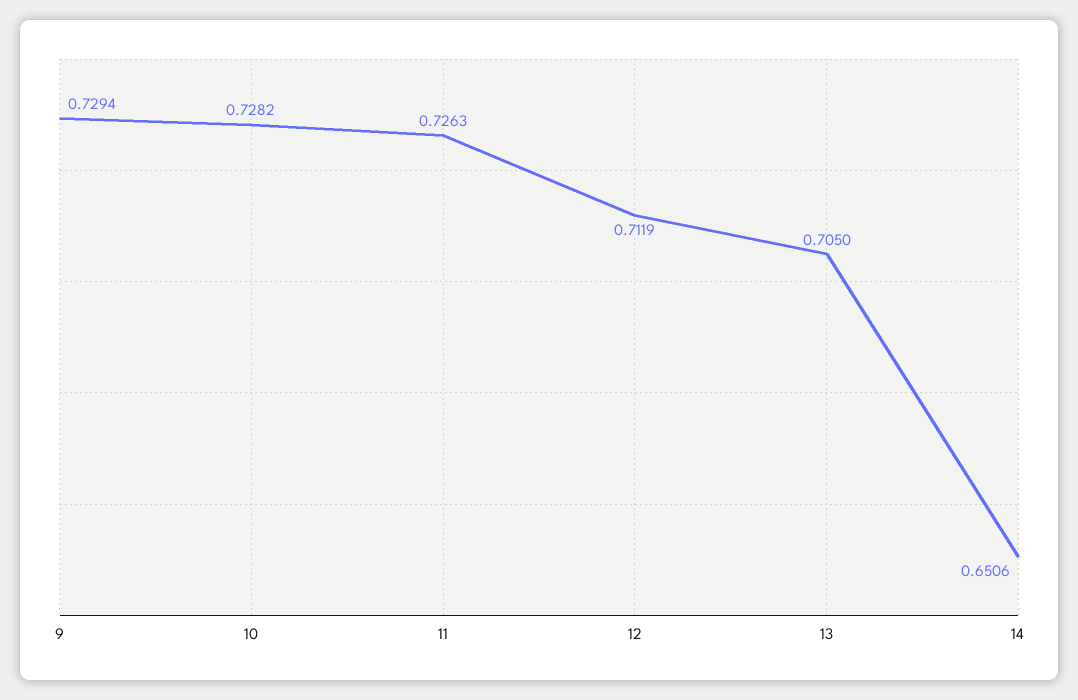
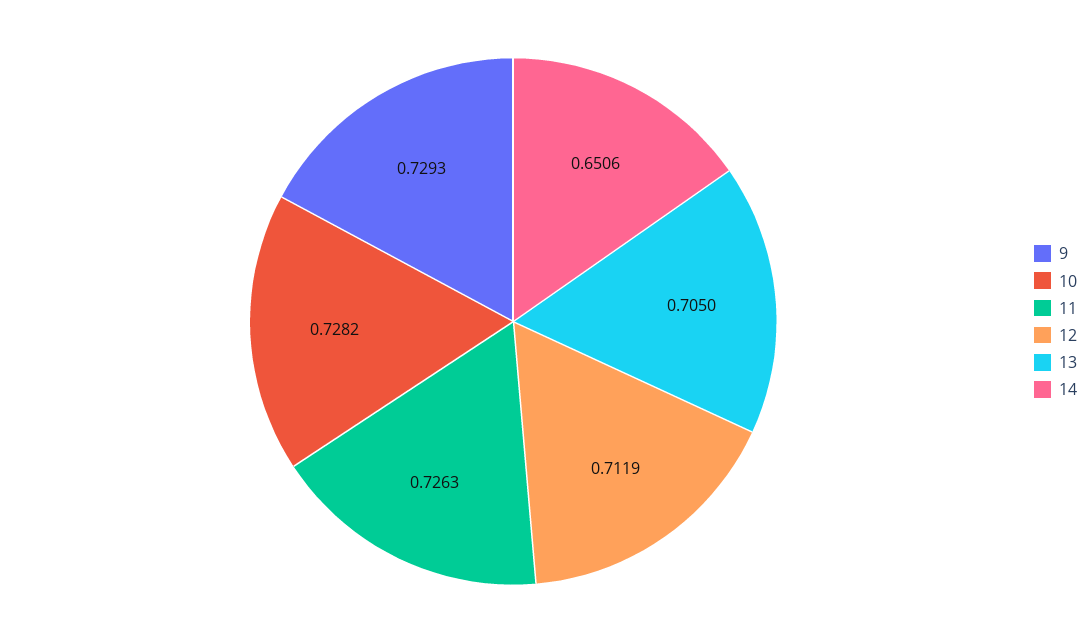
9: 0.7294 -> 0.7293

